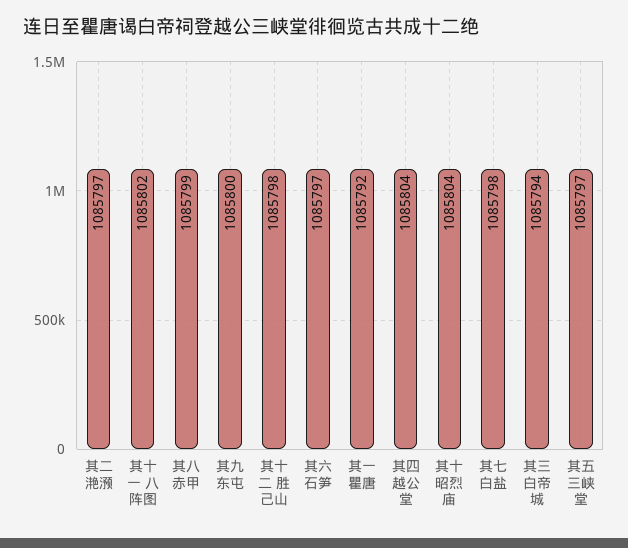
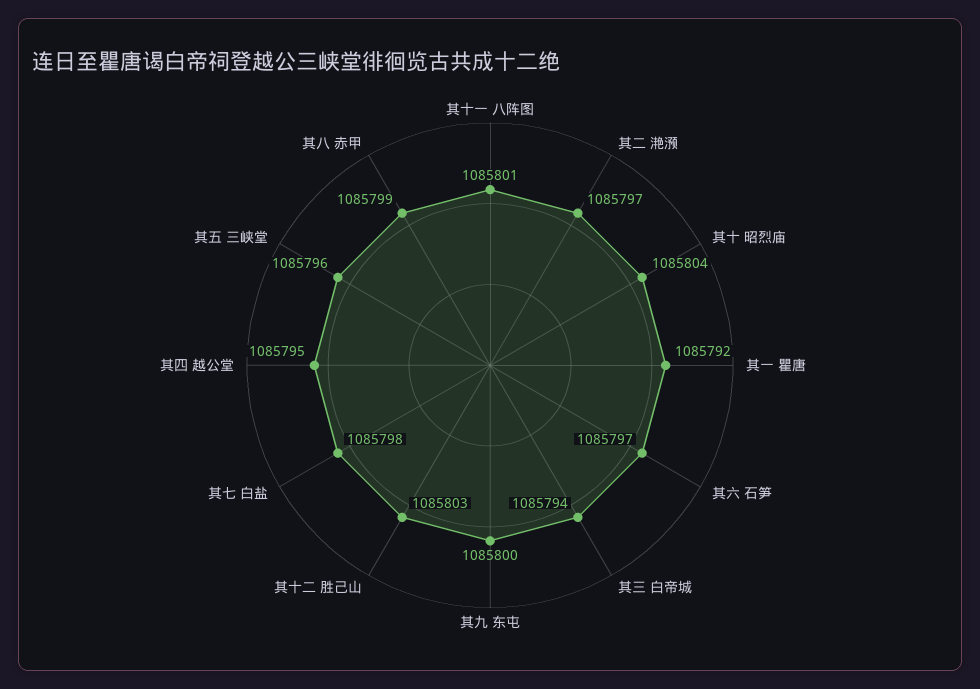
其十一 八阵图: 1085802 -> 1085801
其十二 胜己山: 1085798 -> 1085803
其四 越公堂: 1085804 -> 1085795
其五 三峡堂: 1085797 -> 1085796

